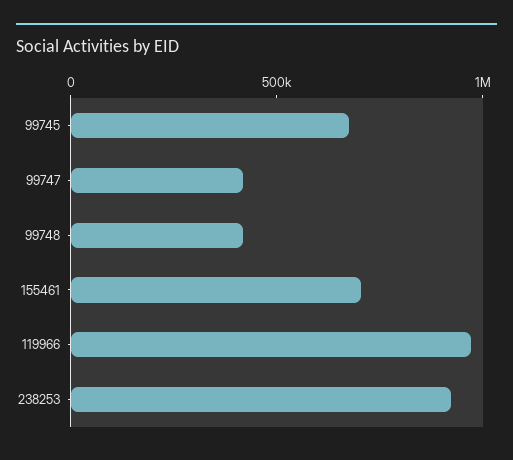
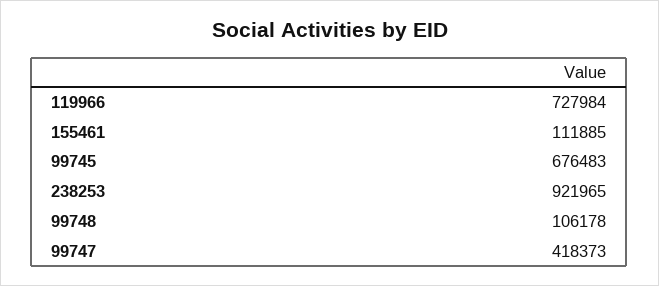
99748: 400000 -> 106178
155461: 700000 -> 111885
119966: 1000000 -> 727984

